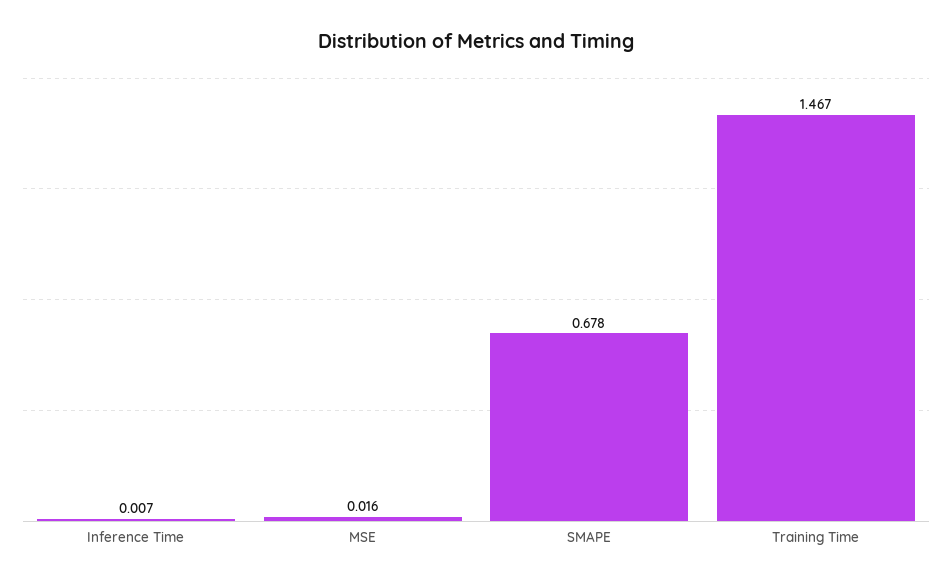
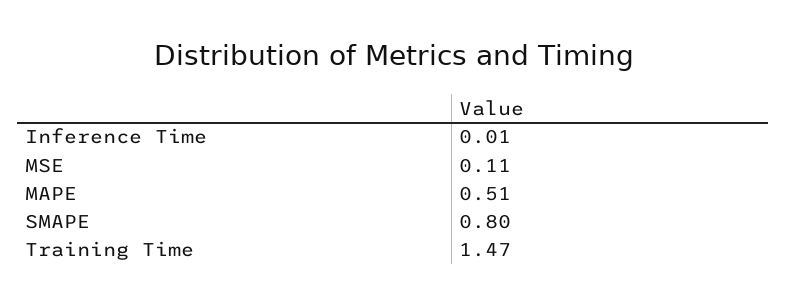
MSE: 0.016 -> 0.11
SMAPE: 0.678 -> 0.8
MAPE: none -> 0.51

